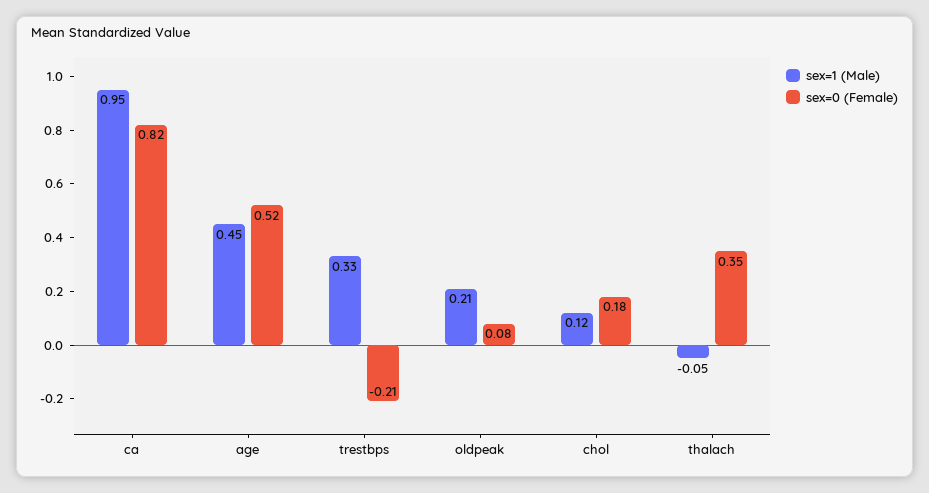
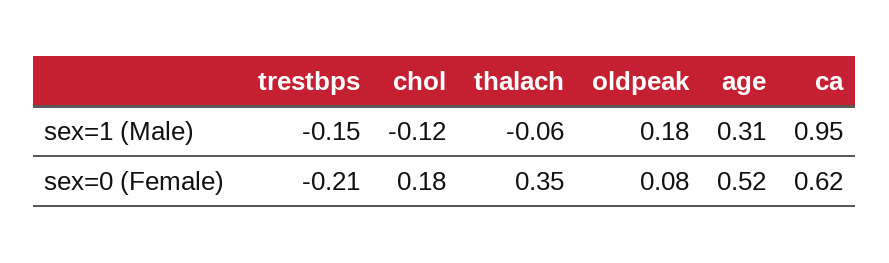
sex=0 (Female), ca: 0.82 -> 0.62
sex=1 (Male), age: 0.45 -> 0.31
sex=1 (Male), trestbps: 0.33 -> -0.15
sex=1 (Male), oldpeak: 0.21 -> 0.18
sex=1 (Male), chol: 0.12 -> -0.12
sex=1 (Male), thalach: -0.05 -> -0.06

